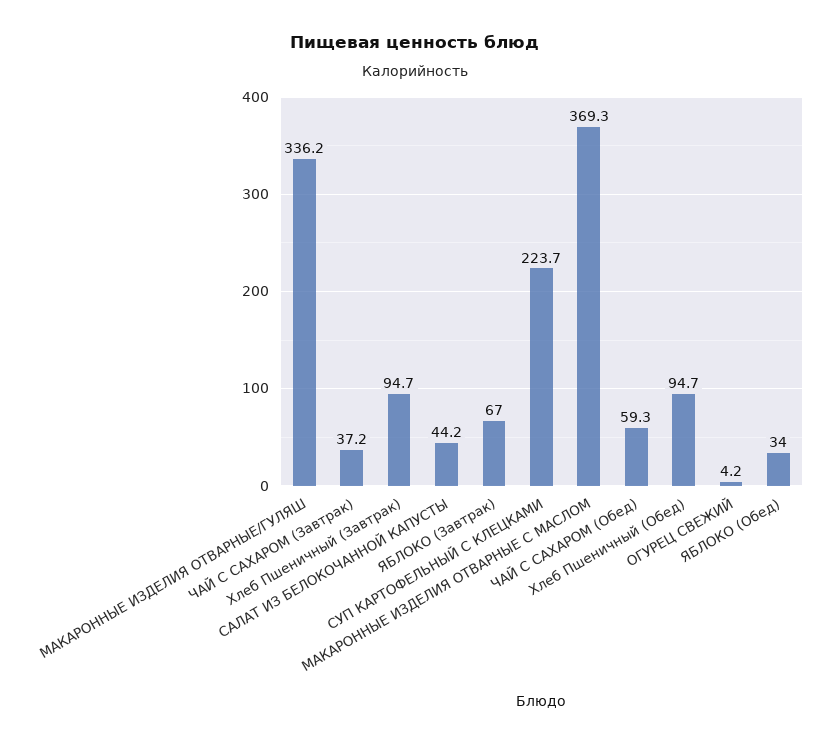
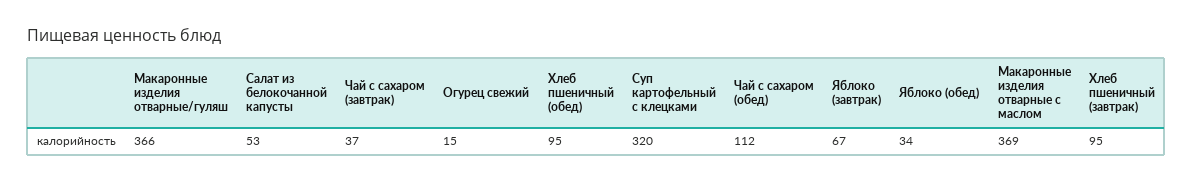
МАКАРОННЫЕ ИЗДЕЛИЯ ОТВАРНЫЕ/ГУЛЯШ: 336.2 -> 366
САЛАТ ИЗ БЕЛОКОЧАННОЙ КАПУСТЫ: 44.2 -> 53
СУП КАРТОФЕЛЬНЫЙ С КЛЕЦКАМИ: 223.7 -> 320
ЧАЙ С САХАРОМ (Обед): 59.3 -> 112
ОГУРЕЦ СВЕЖИЙ: 4.2 -> 15

